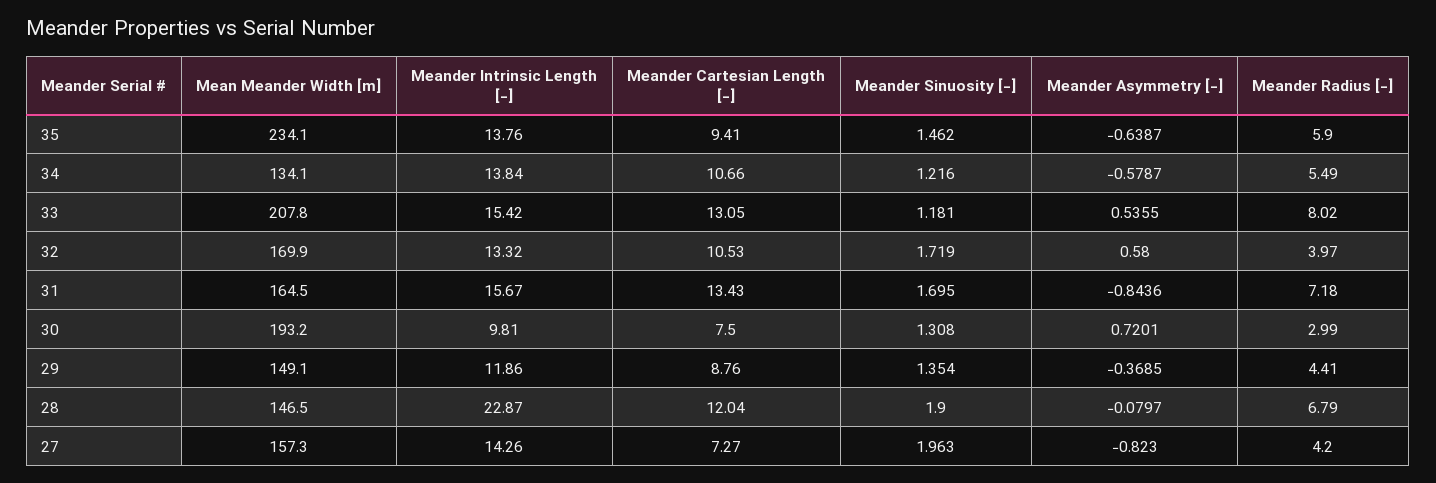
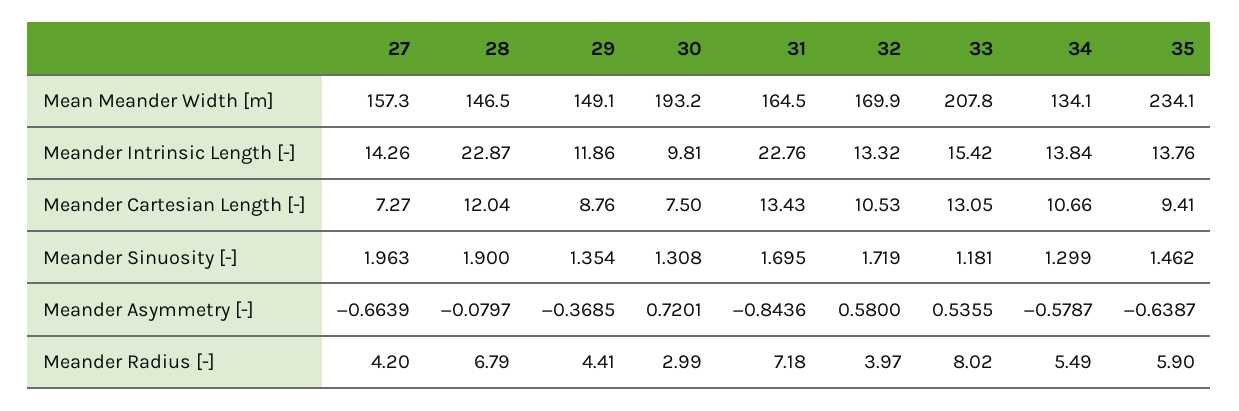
Meander Sinuosity [-], 34: 1.216 -> 1.299
Meander Intrinsic Length [-], 31: 15.67 -> 22.76
Meander Asymmetry [-], 27: -0.823 -> -0.6639

